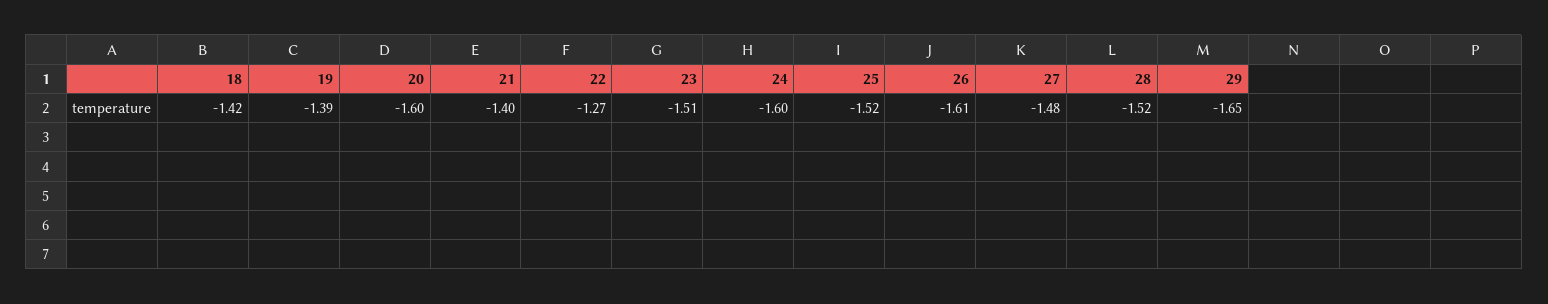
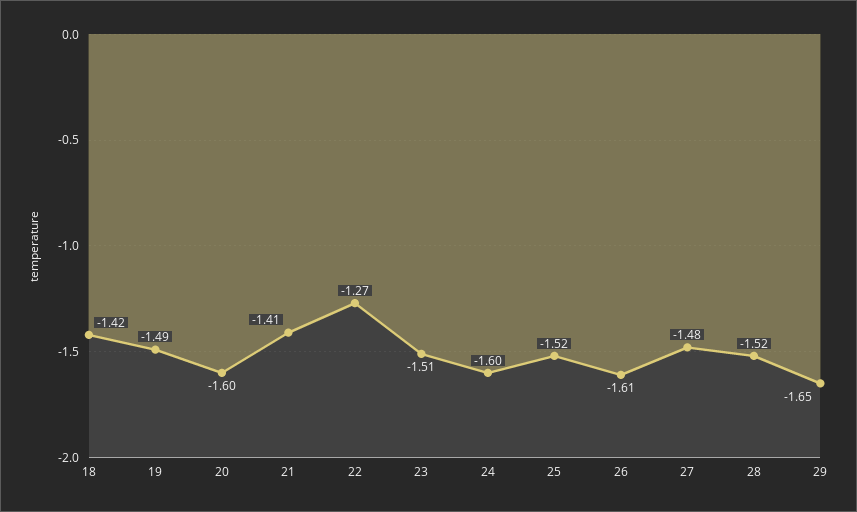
19: -1.39 -> -1.49
21: -1.4 -> -1.41

